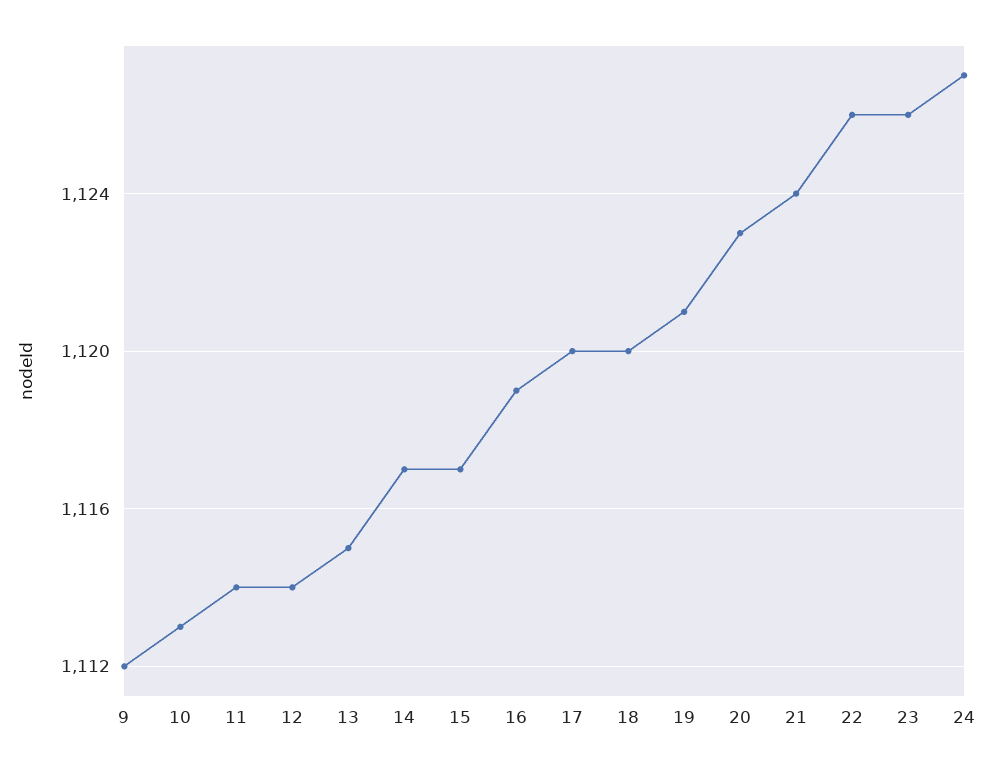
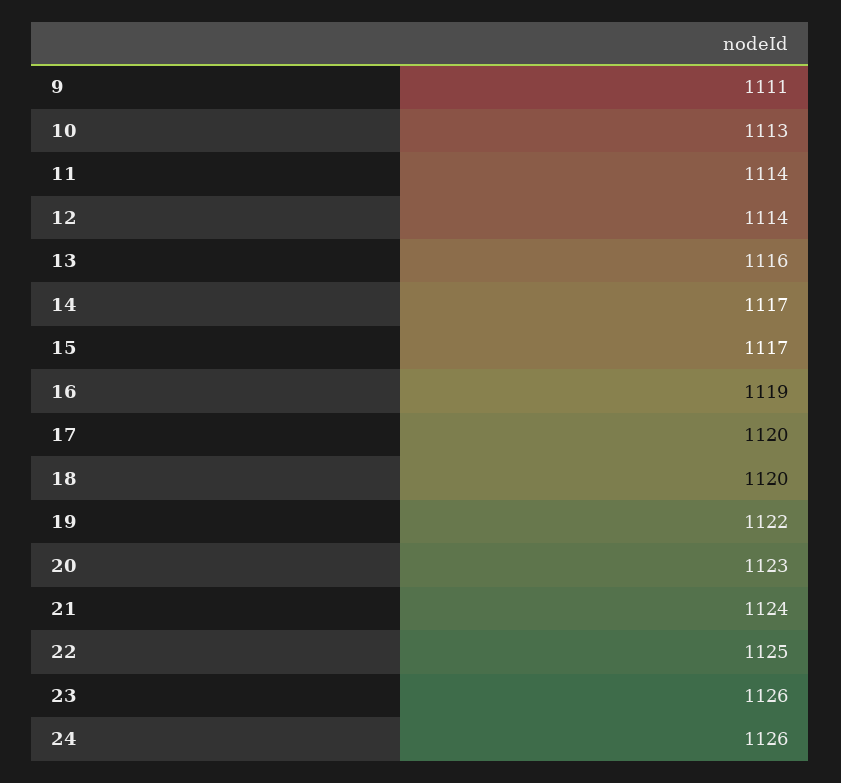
9: 1112 -> 1111
13: 1115 -> 1116
19: 1121 -> 1122
22: 1126 -> 1125
24: 1127 -> 1126

